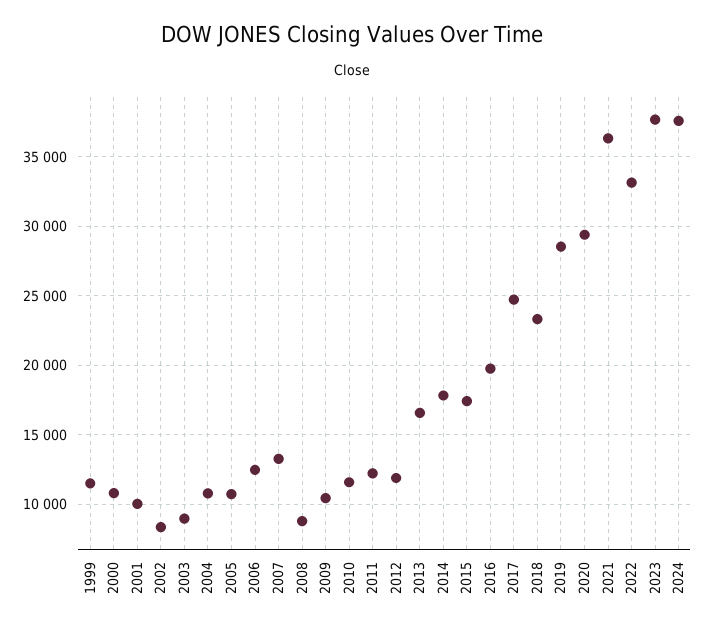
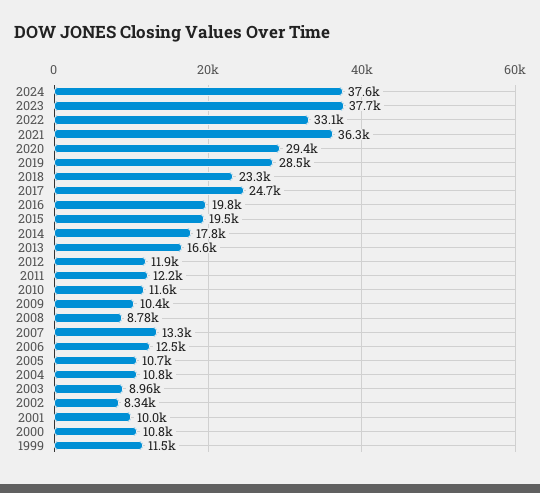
2015: 17500 -> 19500

